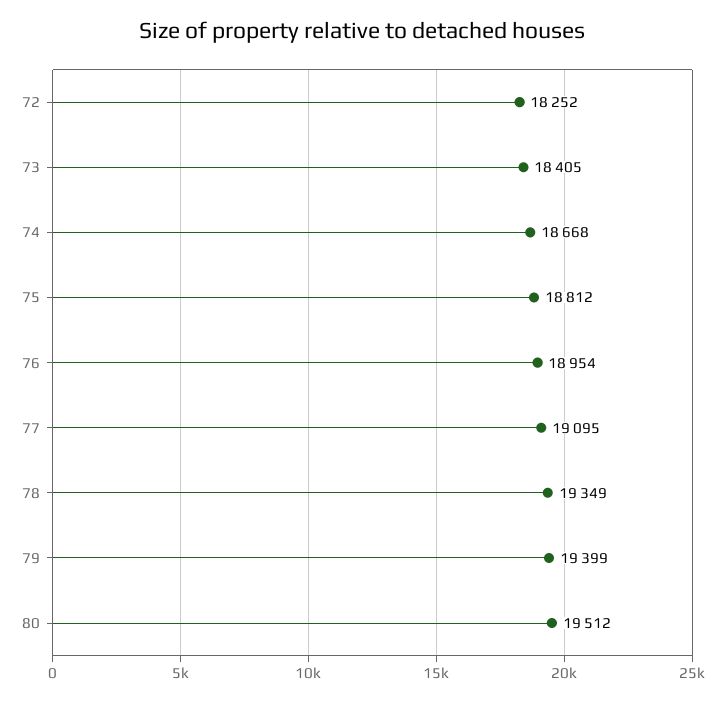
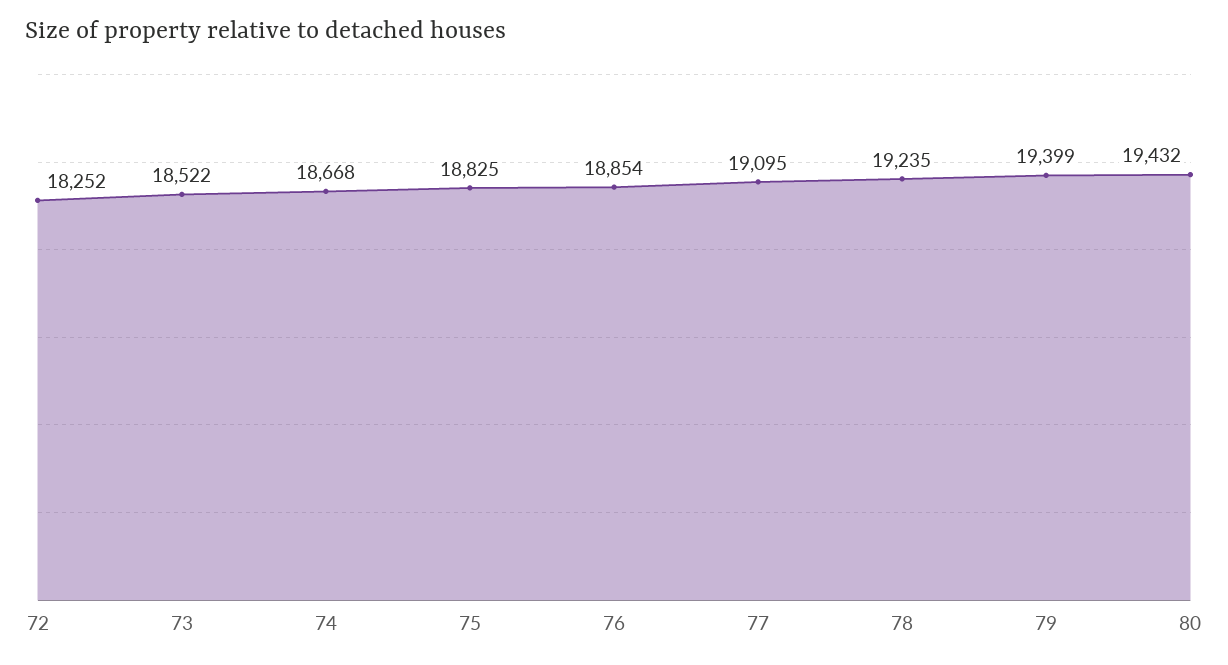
73: 18405 -> 18522
75: 18812 -> 18825
76: 18954 -> 18854
78: 19349 -> 19235
80: 19512 -> 19432

